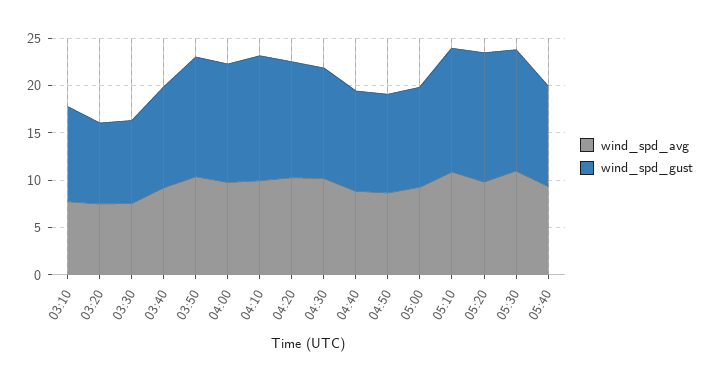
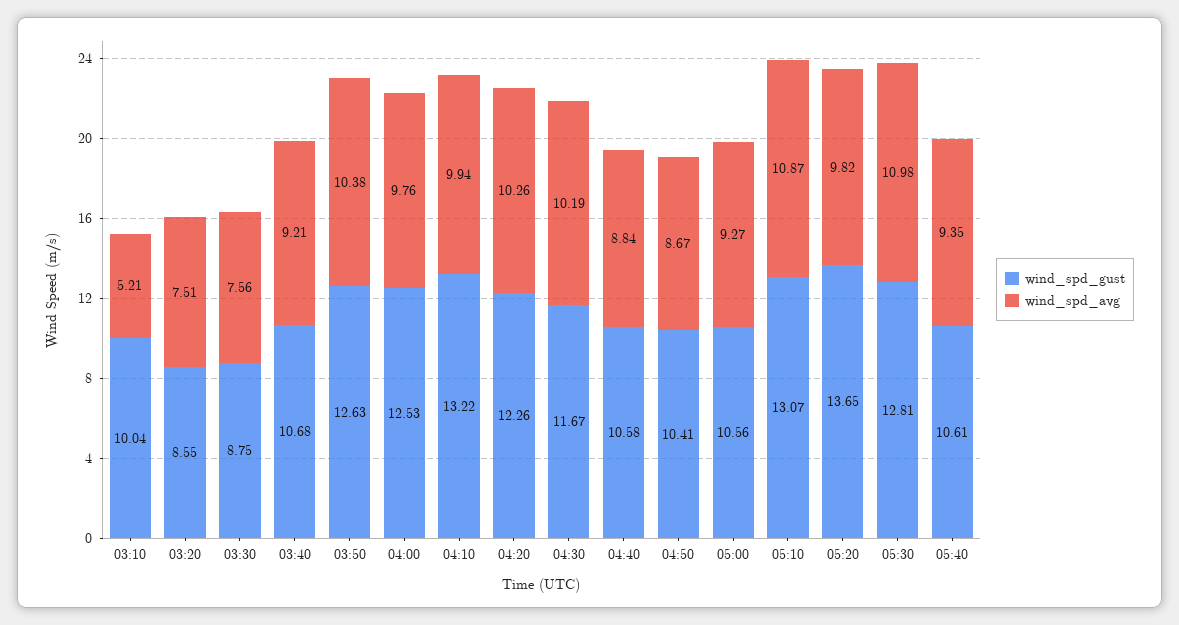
wind_spd_avg, 03:10: 8 -> 5.21

